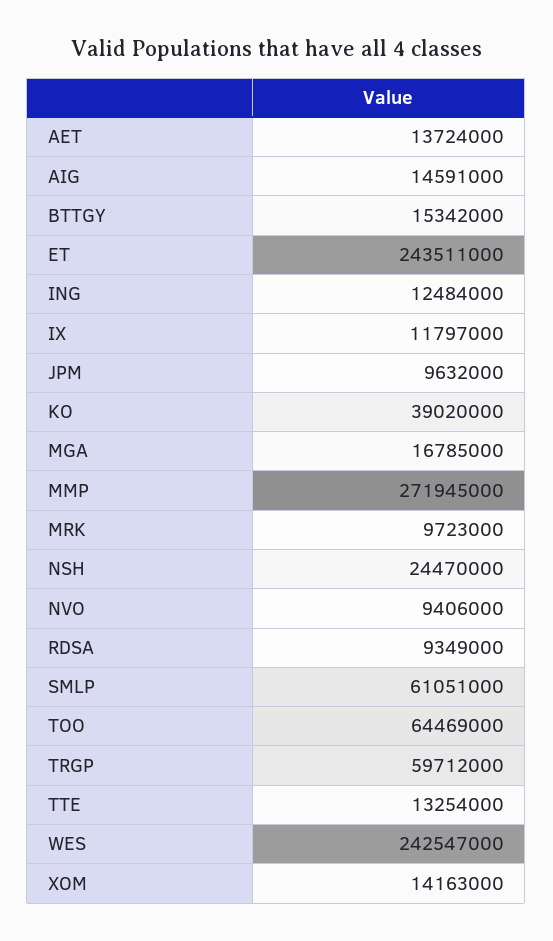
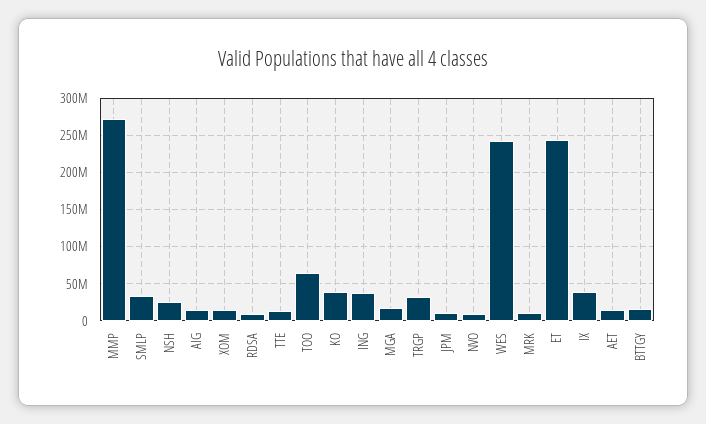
ING: 12484000 -> 40000000
IX: 11797000 -> 40000000
SMLP: 61051000 -> 30000000
TRGP: 59712000 -> 30000000

